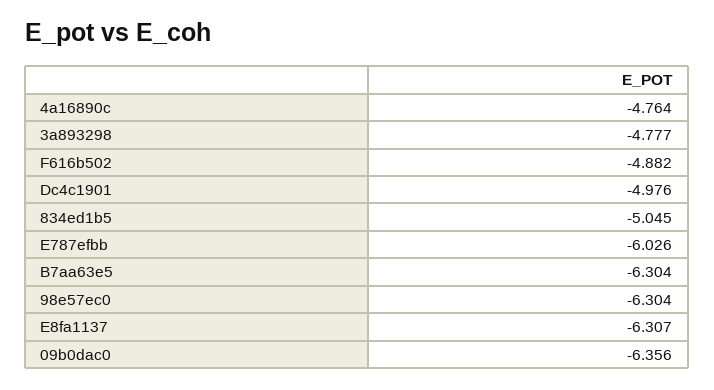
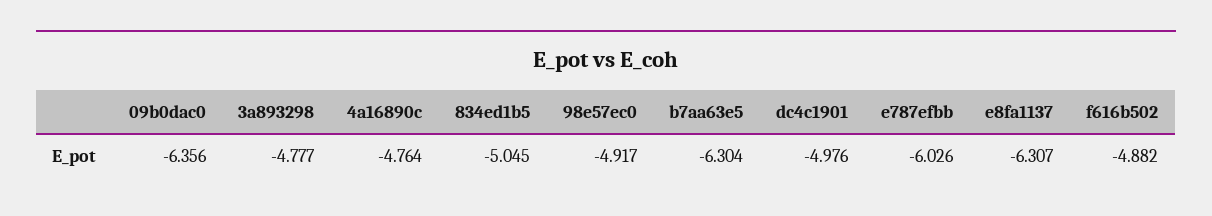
98e57ec0: -6.304 -> -4.917

